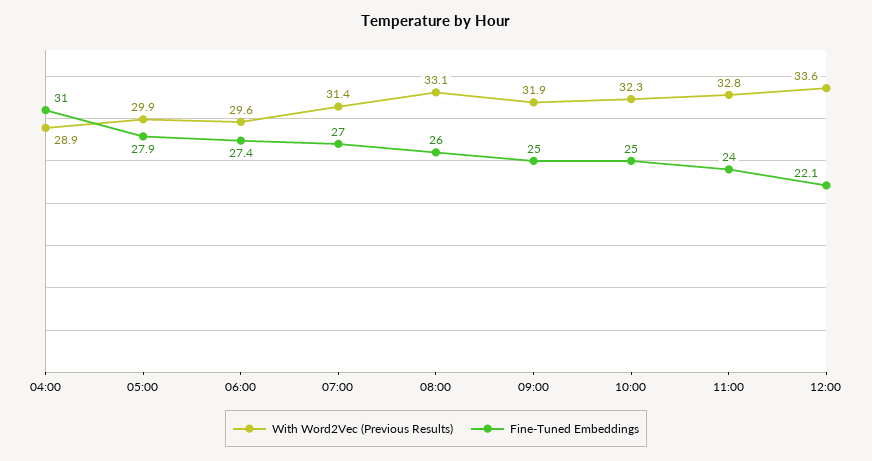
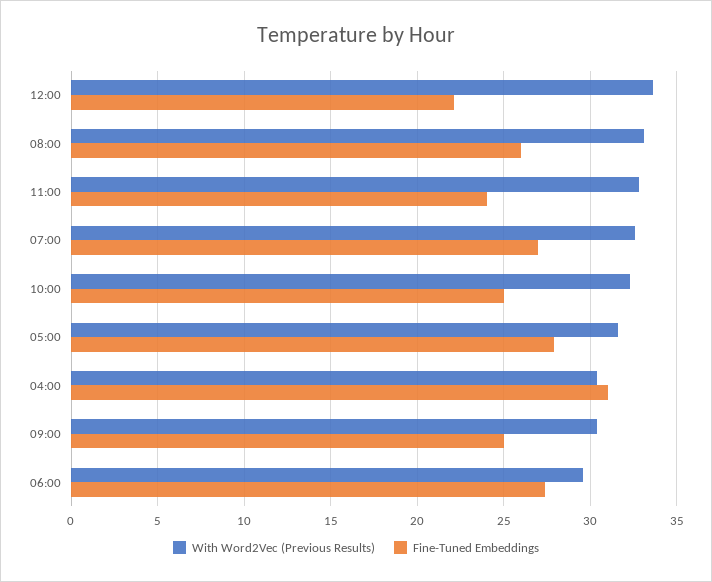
With Word2Vec (Previous Results), 04:00: 28.9 -> 30.5
With Word2Vec (Previous Results), 05:00: 29.9 -> 31.5
With Word2Vec (Previous Results), 07:00: 31.4 -> 32.5
With Word2Vec (Previous Results), 09:00: 31.9 -> 30.5

